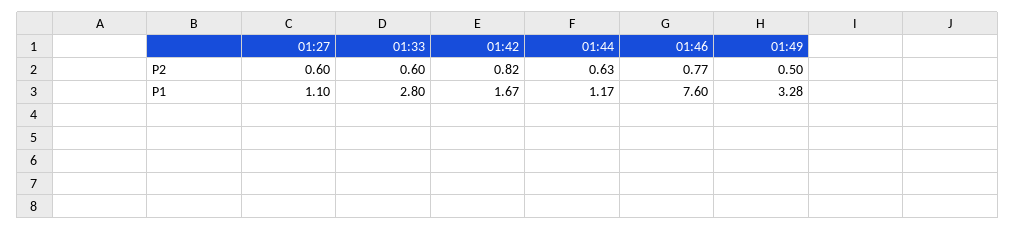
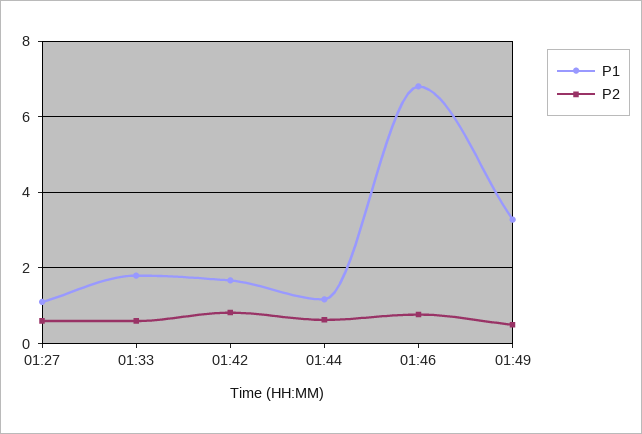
P1, 01:33: 2.8 -> 1.8
P1, 01:46: 7.6 -> 6.8

